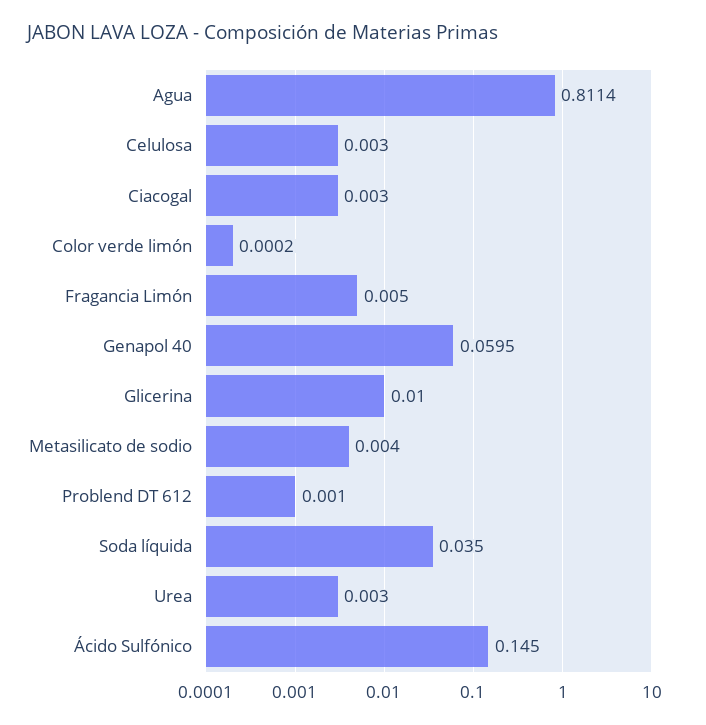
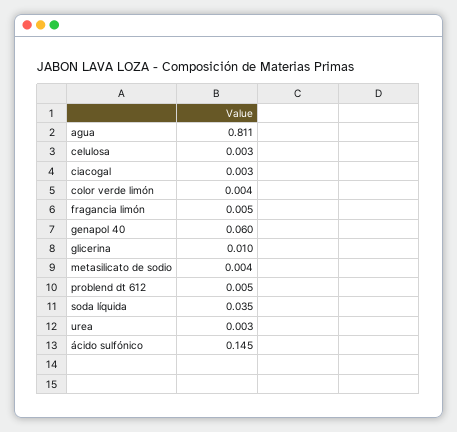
Color verde limón: 0.0002 -> 0.004
Problend DT 612: 0.001 -> 0.005

